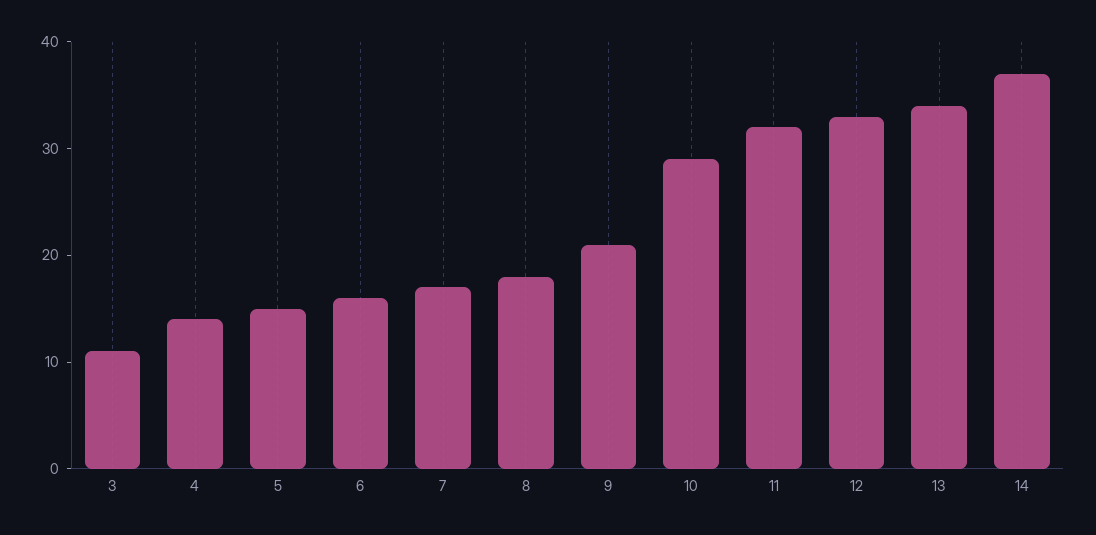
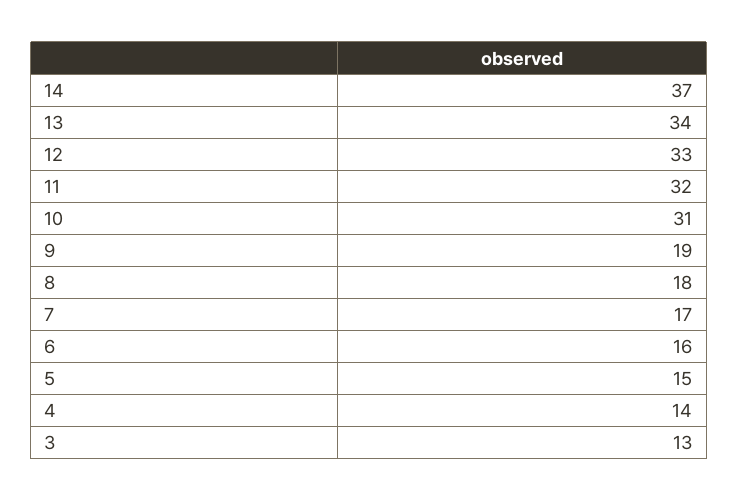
3: 11 -> 13
9: 21 -> 19
10: 29 -> 31

